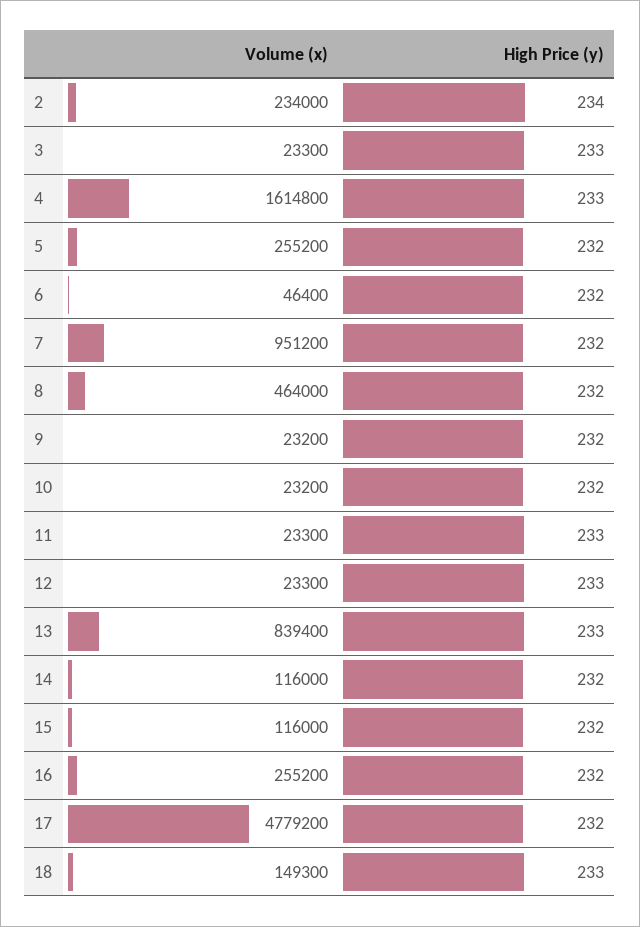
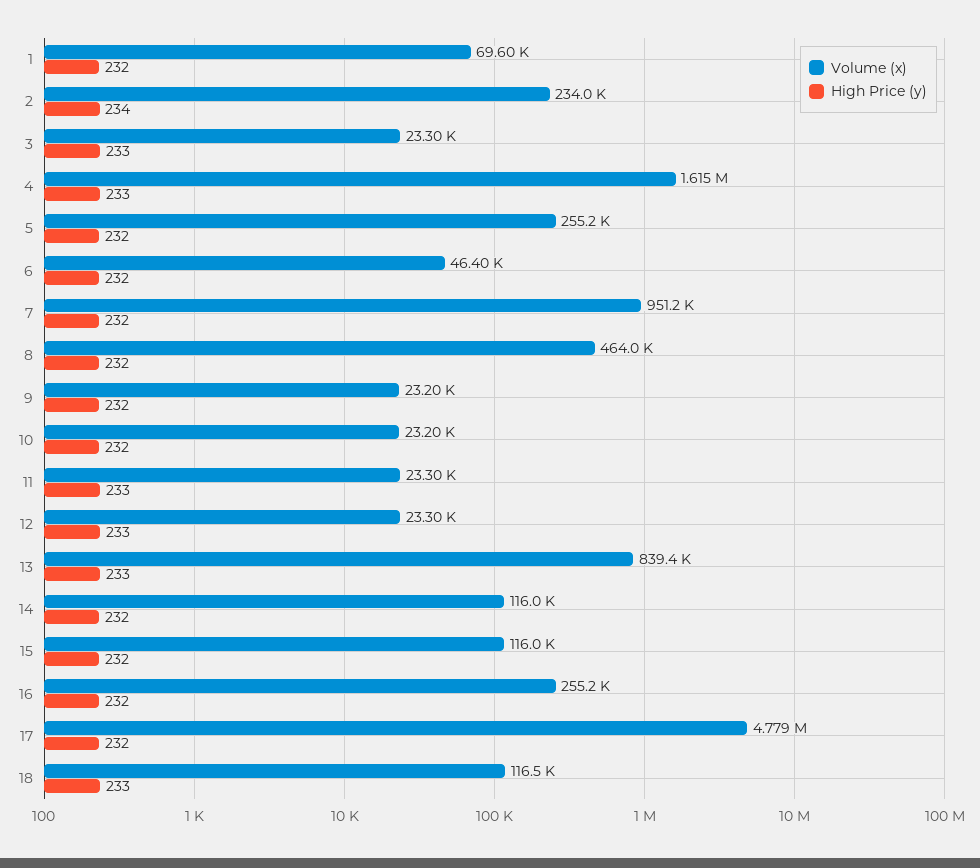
Volume (x), 18: 149300 -> 116500
Volume (x), 1: none -> 69600
High Price (y), 1: none -> 232

